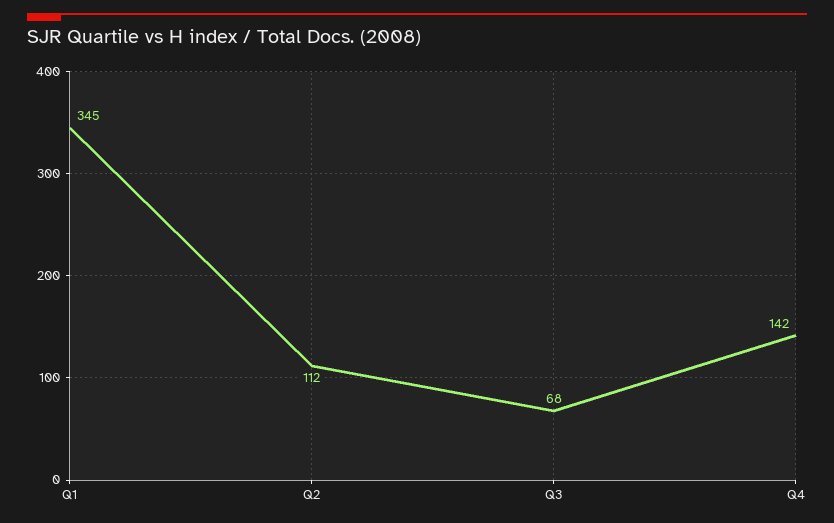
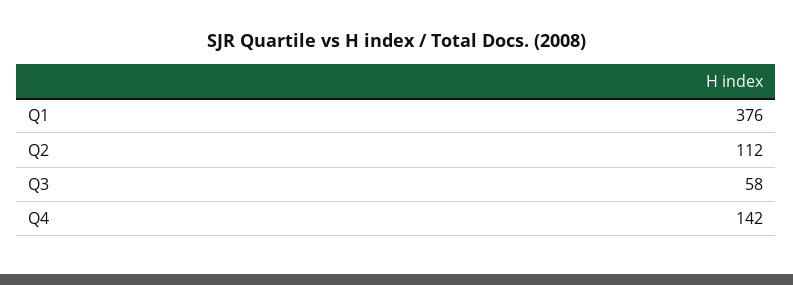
Q1: 345 -> 376
Q3: 68 -> 58

